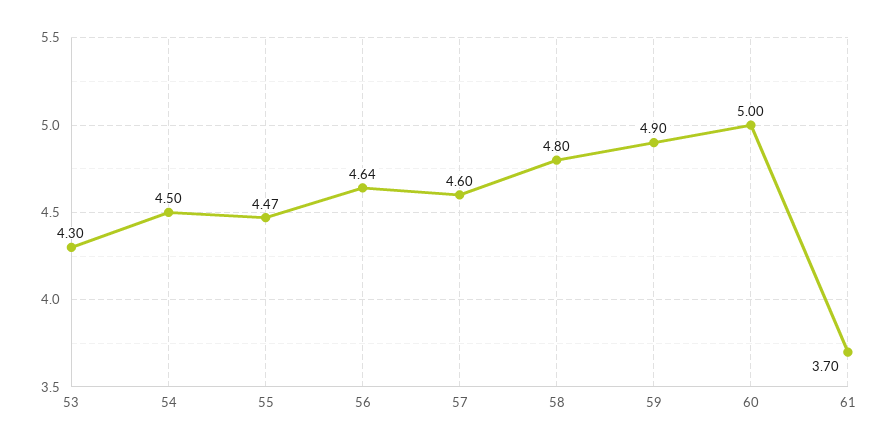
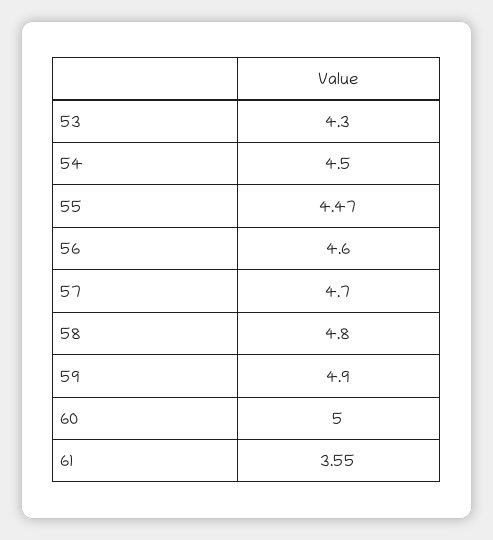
56: 4.64 -> 4.6
57: 4.6 -> 4.7
61: 3.7 -> 3.55

